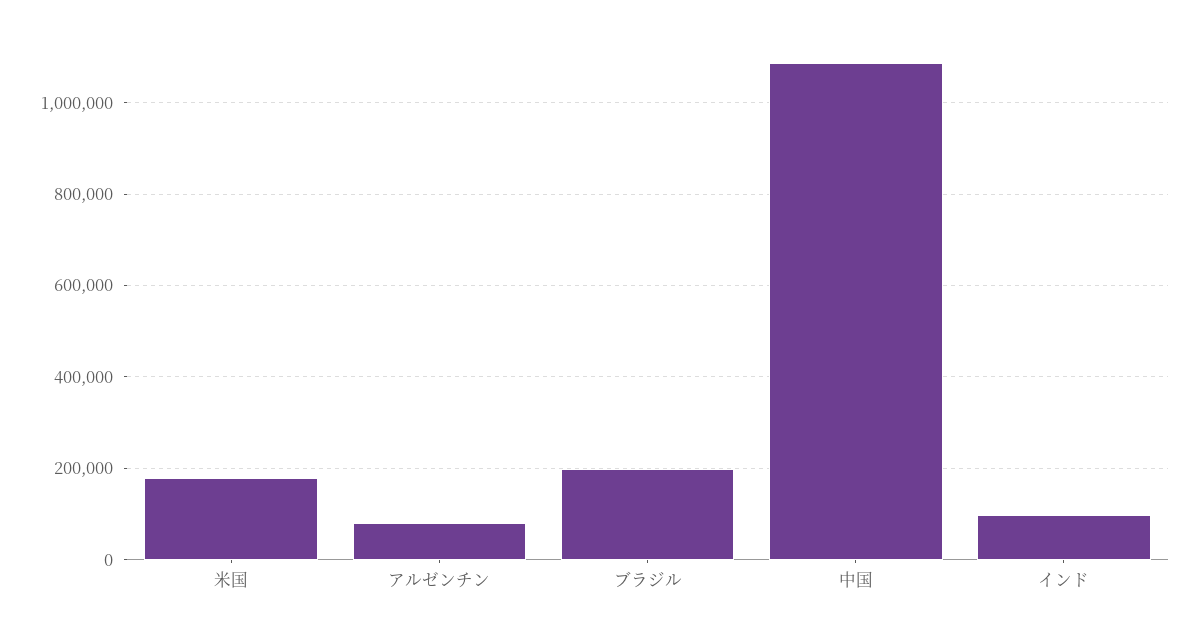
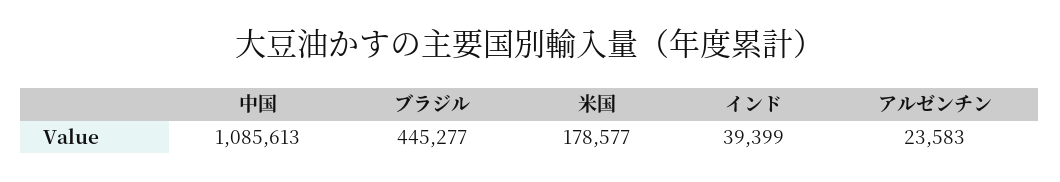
アルゼンチン: 80000 -> 23583
ブラジル: 200000 -> 445277
インド: 100000 -> 39399

